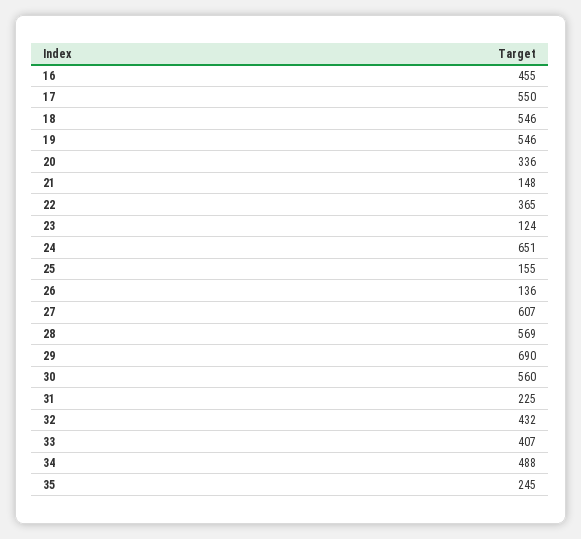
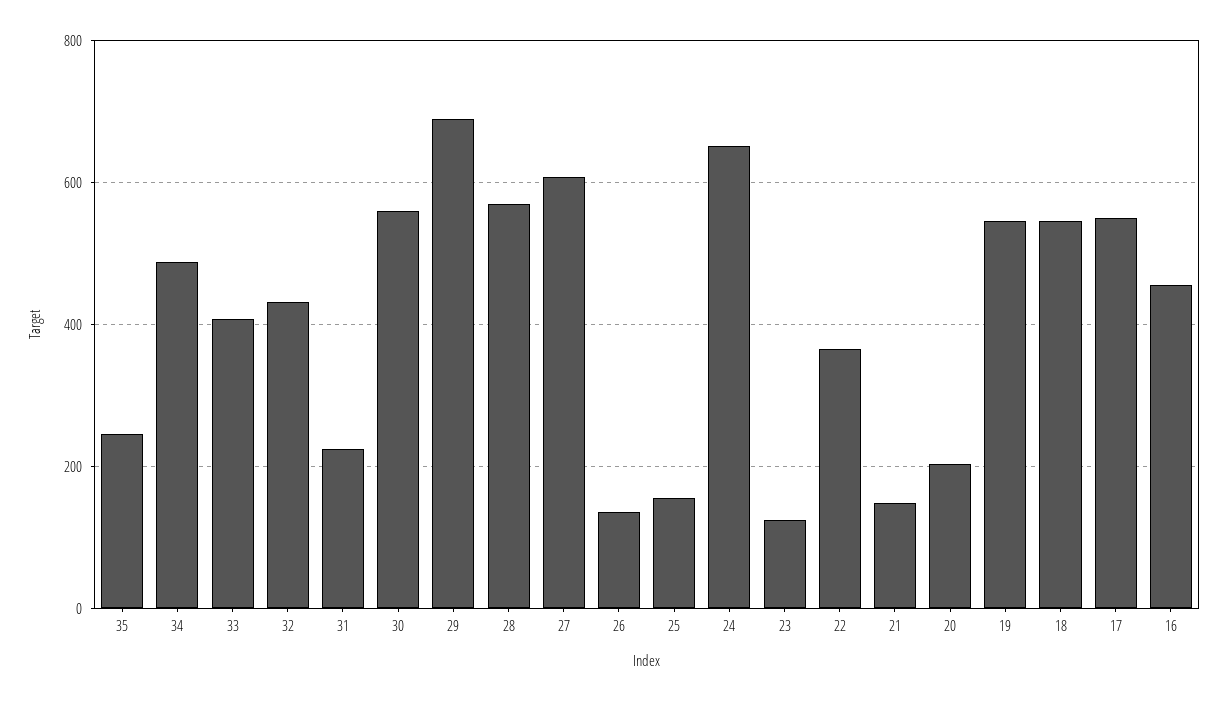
20: 336 -> 200

